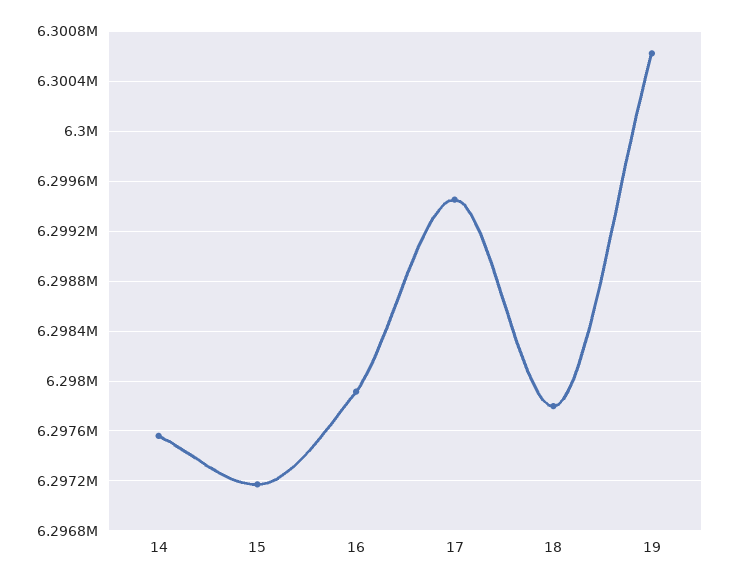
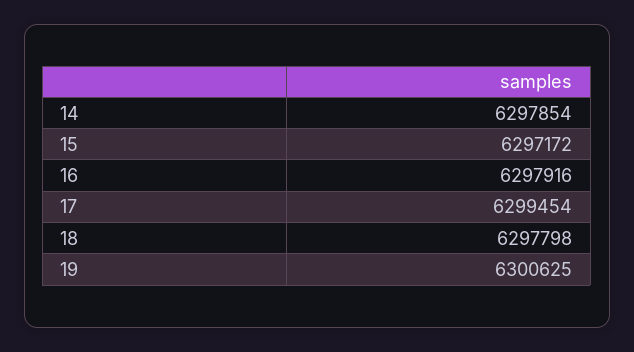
14: 6297550 -> 6297854

